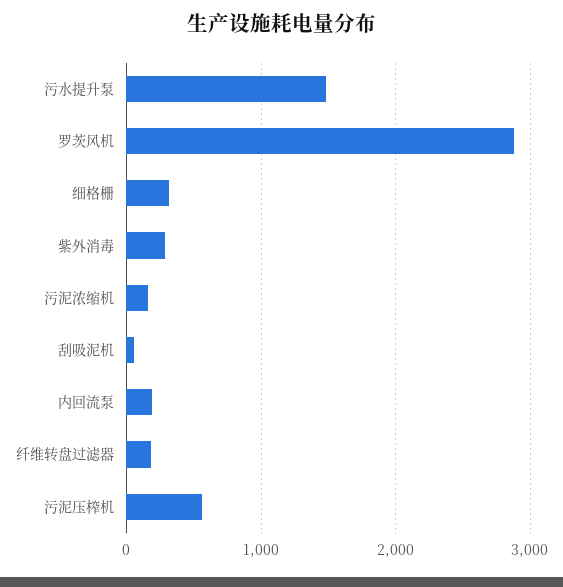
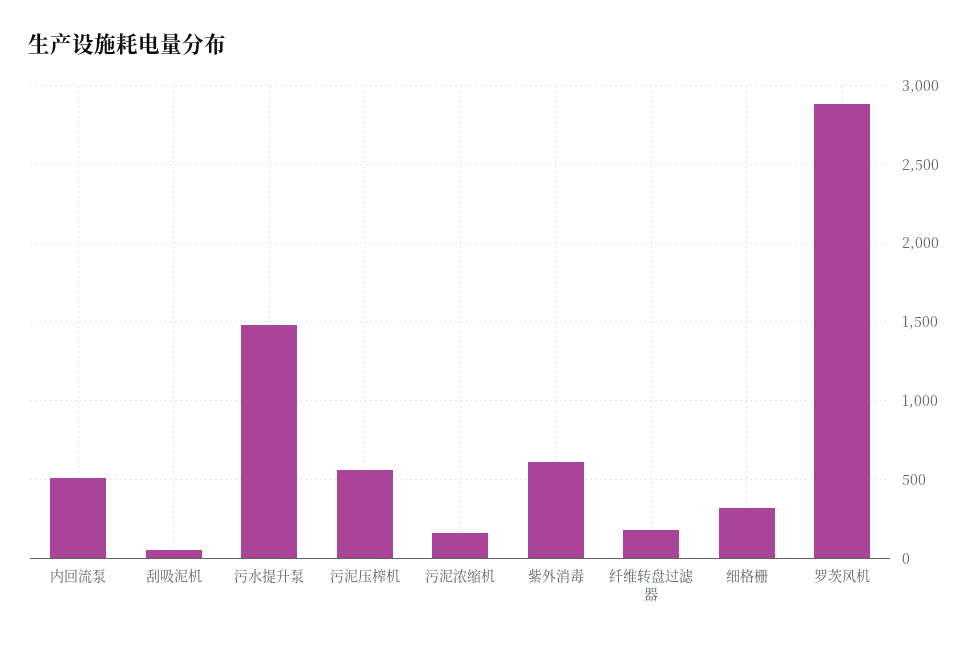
紫外消毒: 300 -> 600
内回流泵: 200 -> 500

